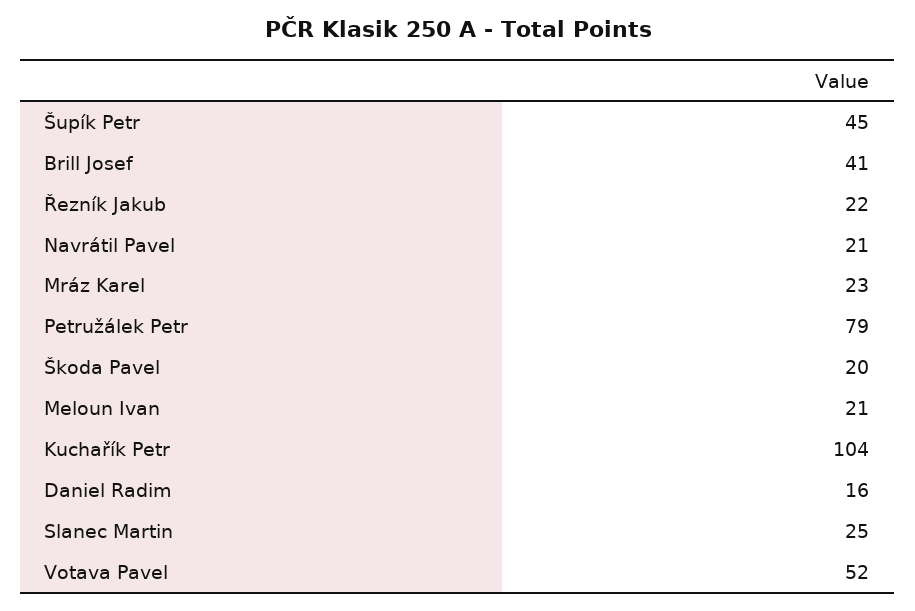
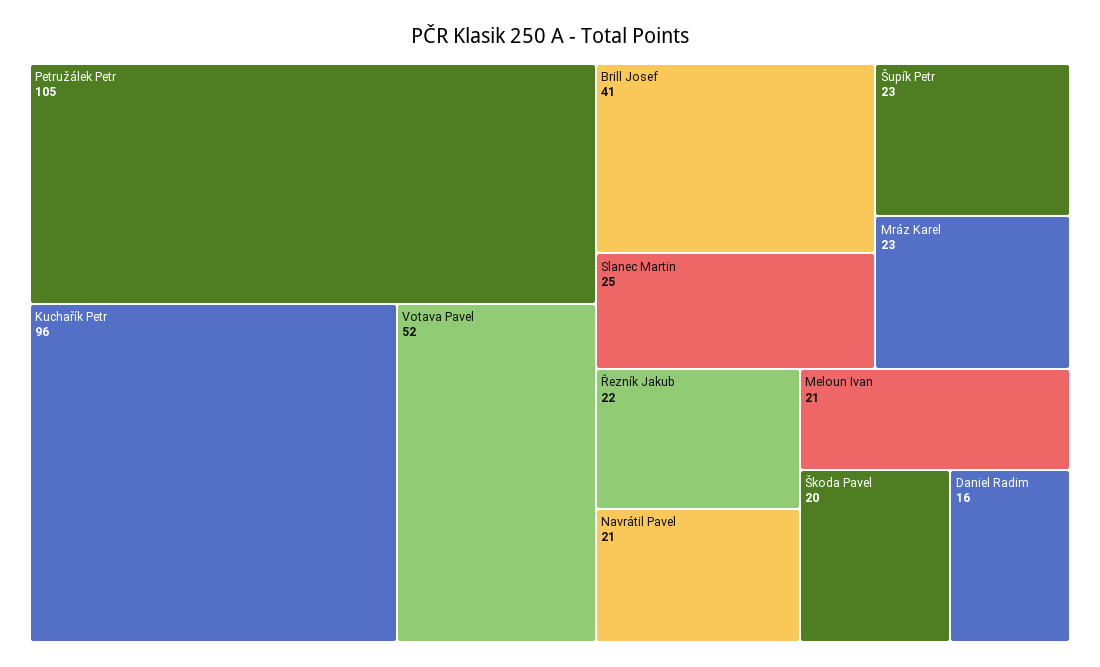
Šupík Petr: 45 -> 23
Petružálek Petr: 79 -> 105
Kuchařík Petr: 104 -> 96

